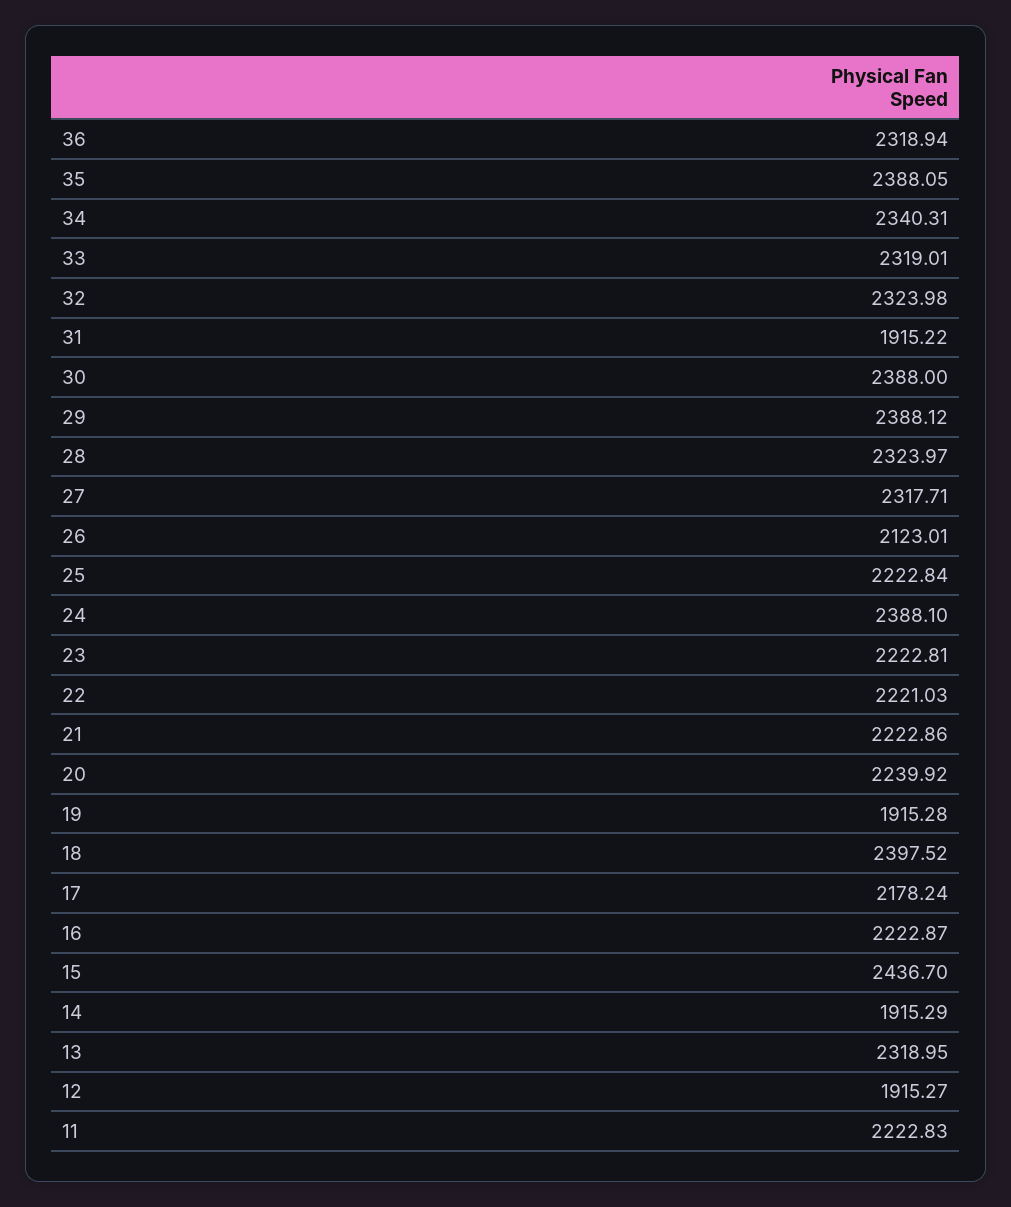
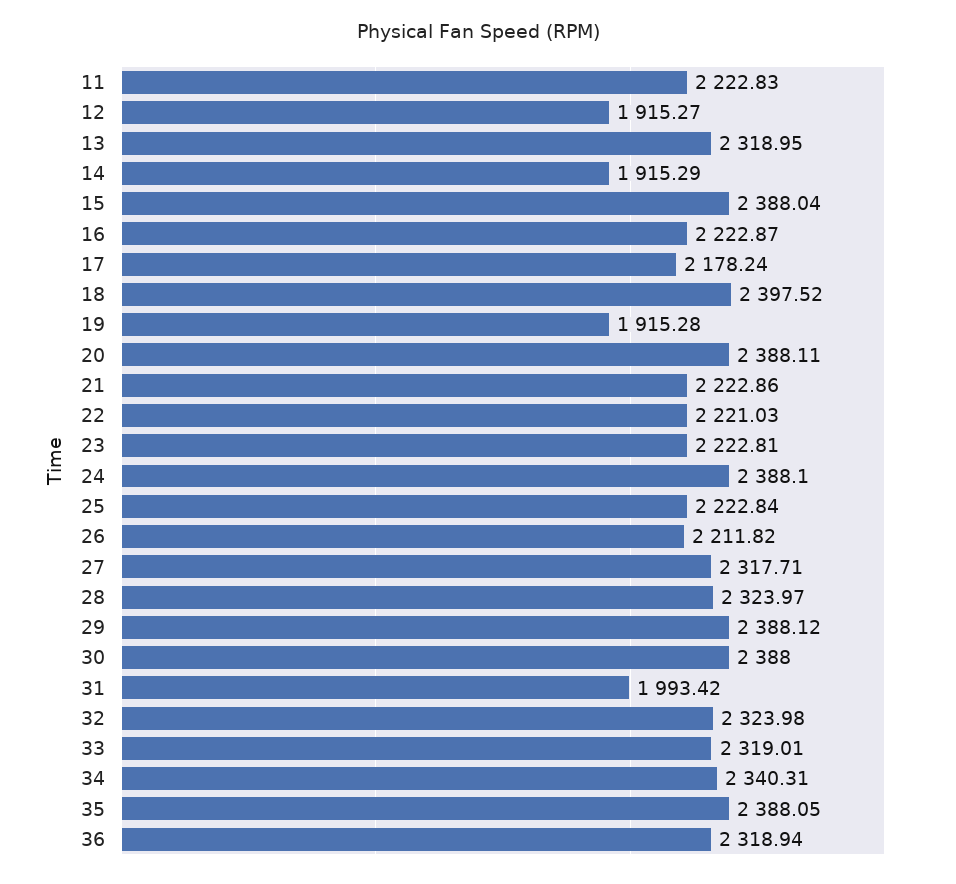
31: 1915.22 -> 1993.42
26: 2123.01 -> 2211.82
20: 2239.92 -> 2388.11
15: 2436.7 -> 2388.04

